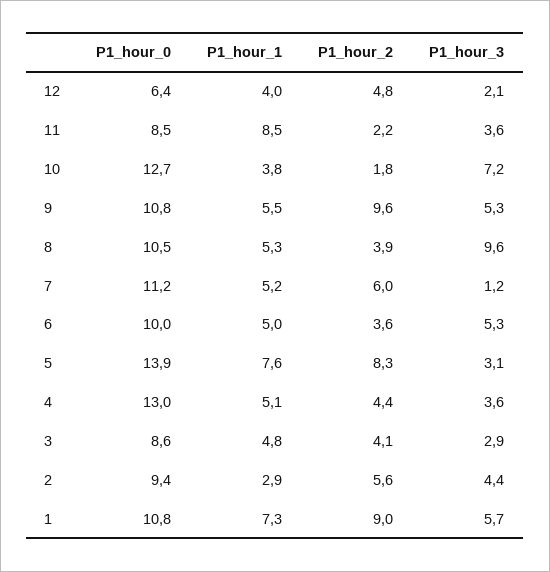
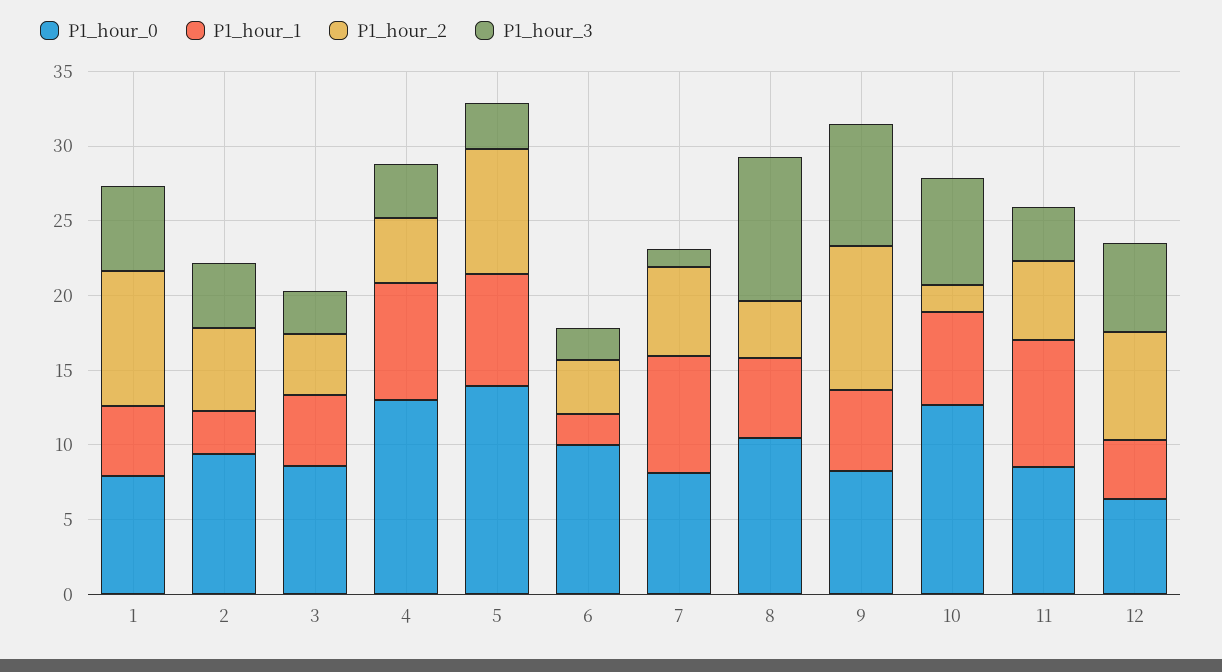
P1_hour_2, 12: 4.8 -> 7
P1_hour_3, 12: 2.1 -> 6
P1_hour_2, 11: 2.2 -> 5
P1_hour_1, 10: 3.8 -> 6
P1_hour_0, 9: 10.8 -> 8
P1_hour_3, 9: 5.3 -> 8
P1_hour_0, 7: 11.2 -> 8
P1_hour_1, 7: 5.2 -> 8
P1_hour_1, 6: 5 -> 2
P1_hour_3, 6: 5.3 -> 2
P1_hour_1, 4: 5.1 -> 8
P1_hour_0, 1: 10.8 -> 8
P1_hour_1, 1: 7.3 -> 5

